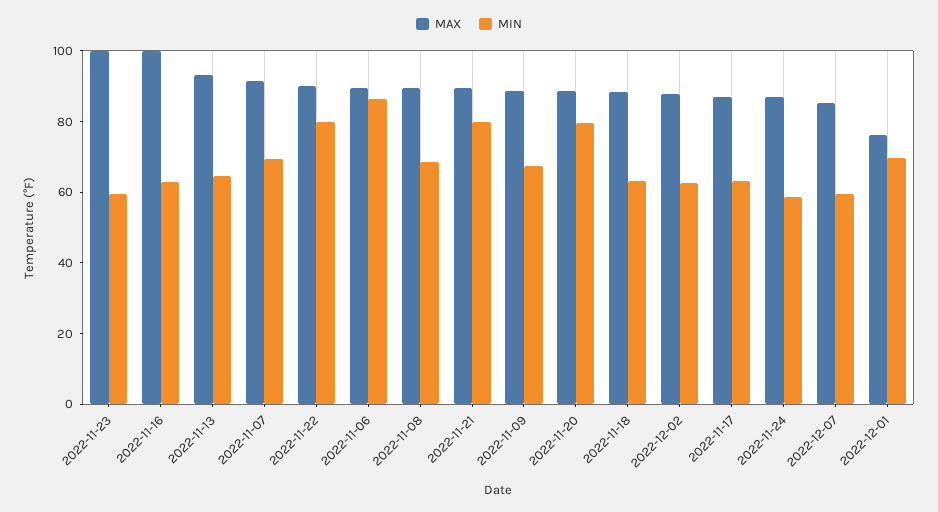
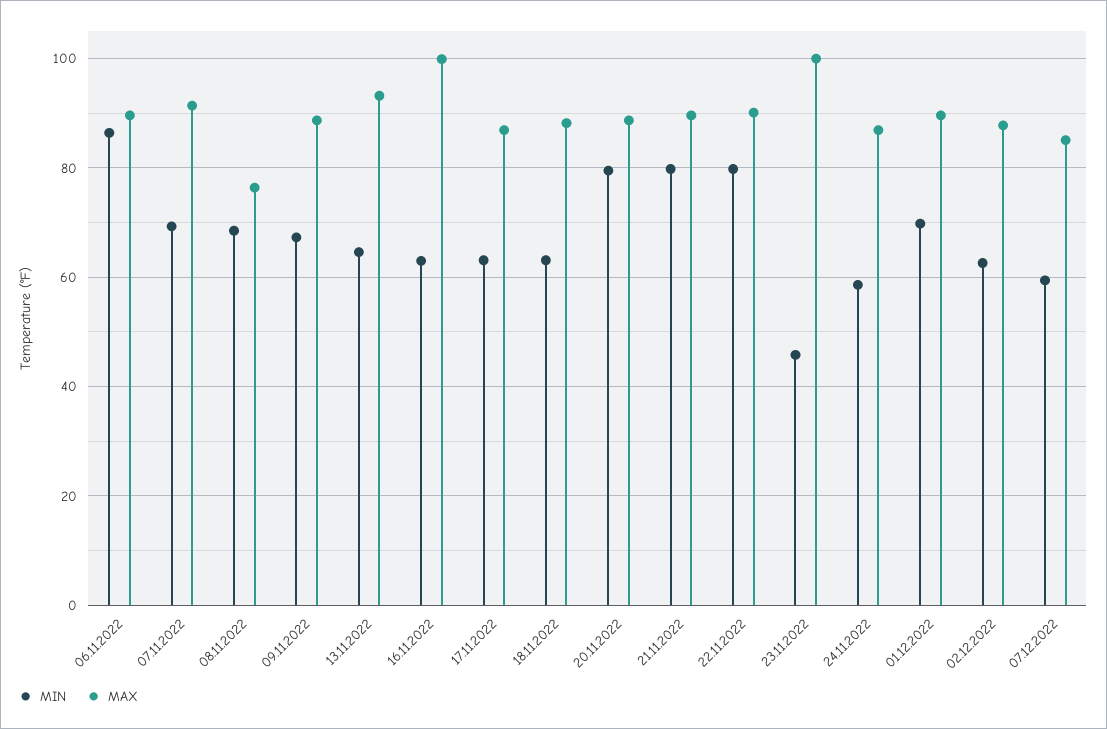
MIN, 2022-11-23: 60 -> 46
MAX, 2022-11-08: 90 -> 76
MAX, 2022-12-01: 75 -> 90

